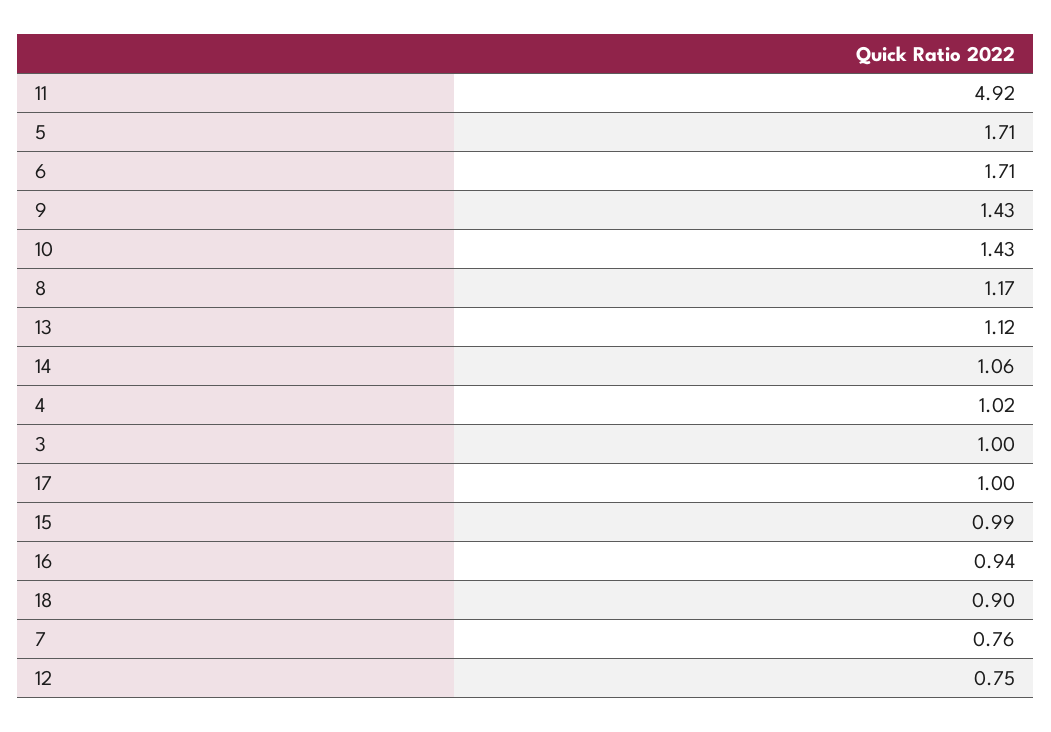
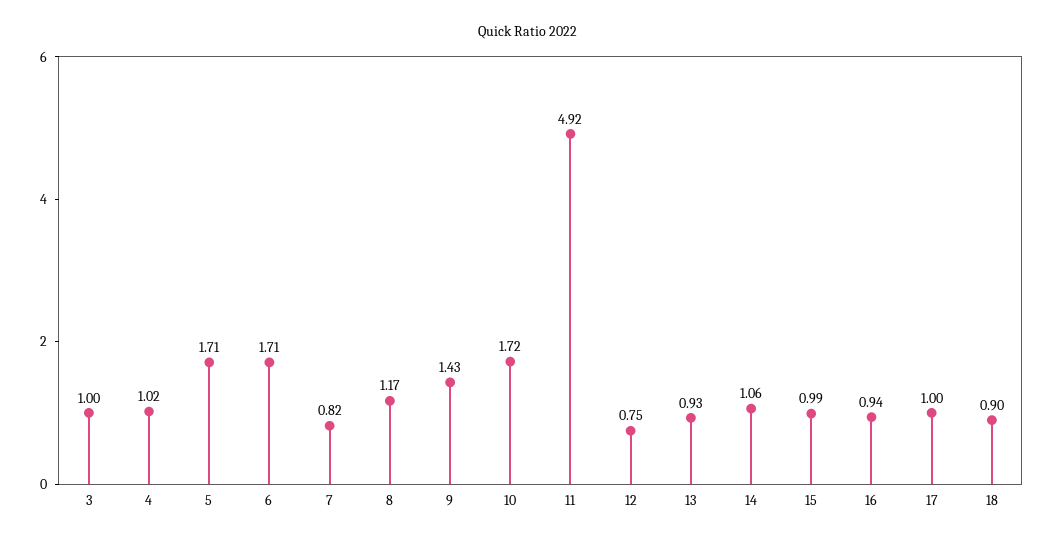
10: 1.43 -> 1.72
13: 1.12 -> 0.93
7: 0.76 -> 0.82

